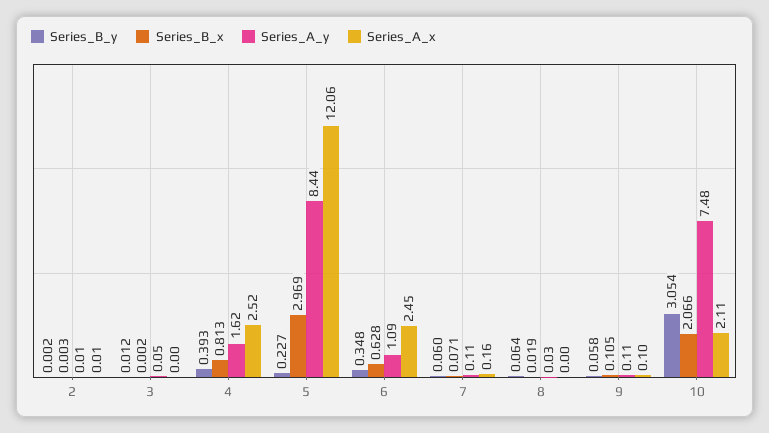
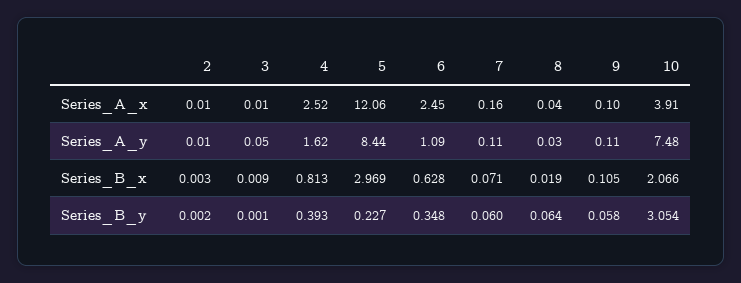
Series_B_y, 3: 0.012 -> 0.001
Series_B_x, 3: 0.002 -> 0.009
Series_A_x, 3: 0 -> 0.01
Series_A_x, 8: 0 -> 0.04
Series_A_x, 10: 2.11 -> 3.91

